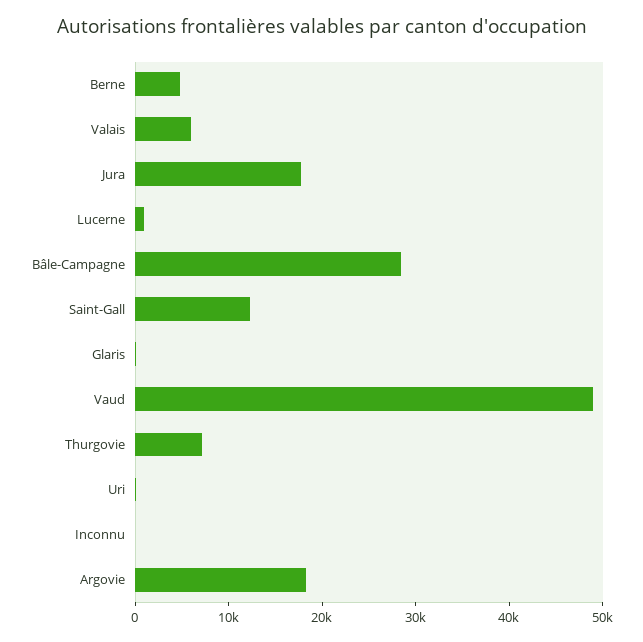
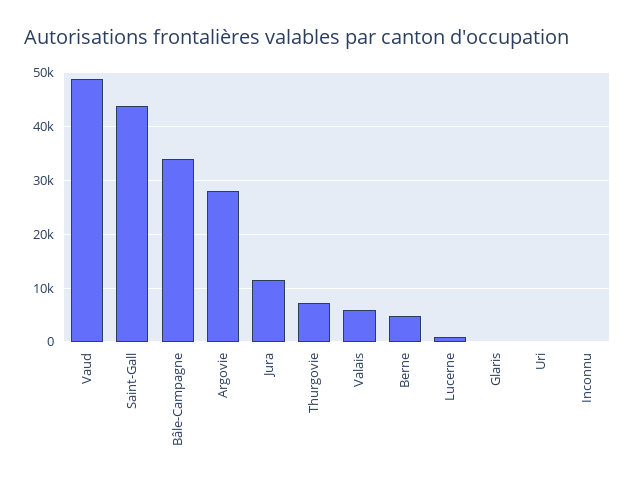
Jura: 18000 -> 12000
Bâle-Campagne: 28000 -> 34000
Saint-Gall: 12000 -> 44000
Argovie: 18000 -> 28000

